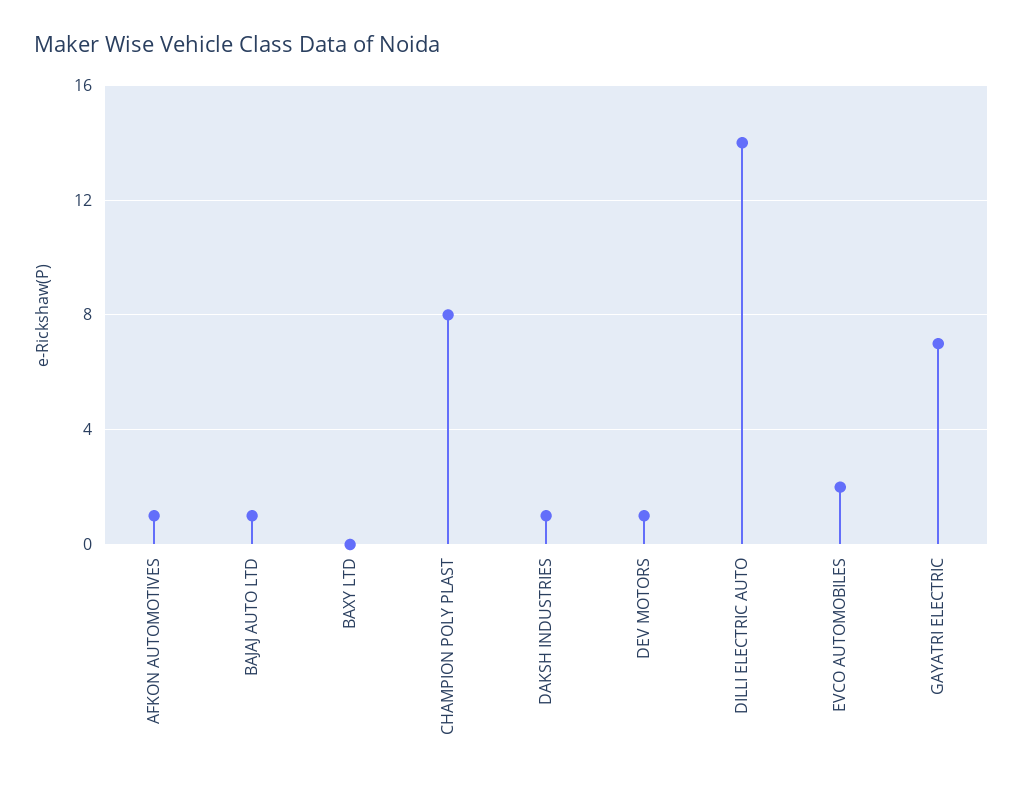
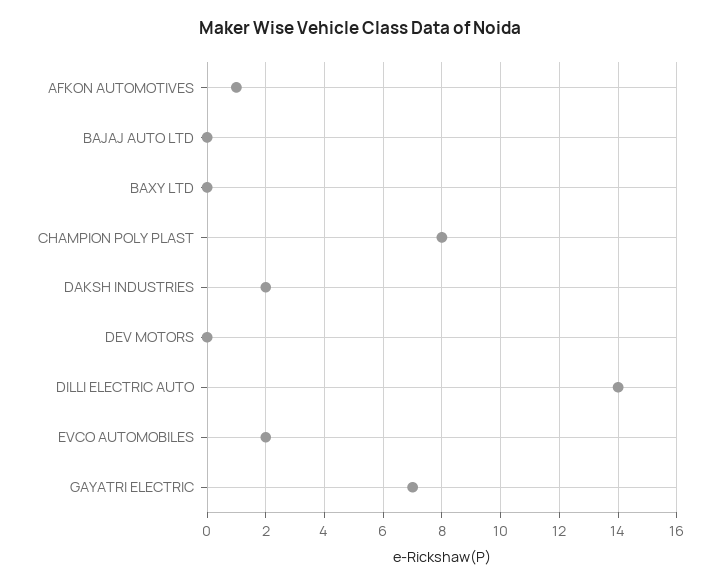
BAJAJ AUTO LTD: 1 -> 0
DAKSH INDUSTRIES: 1 -> 2
DEV MOTORS: 1 -> 0

